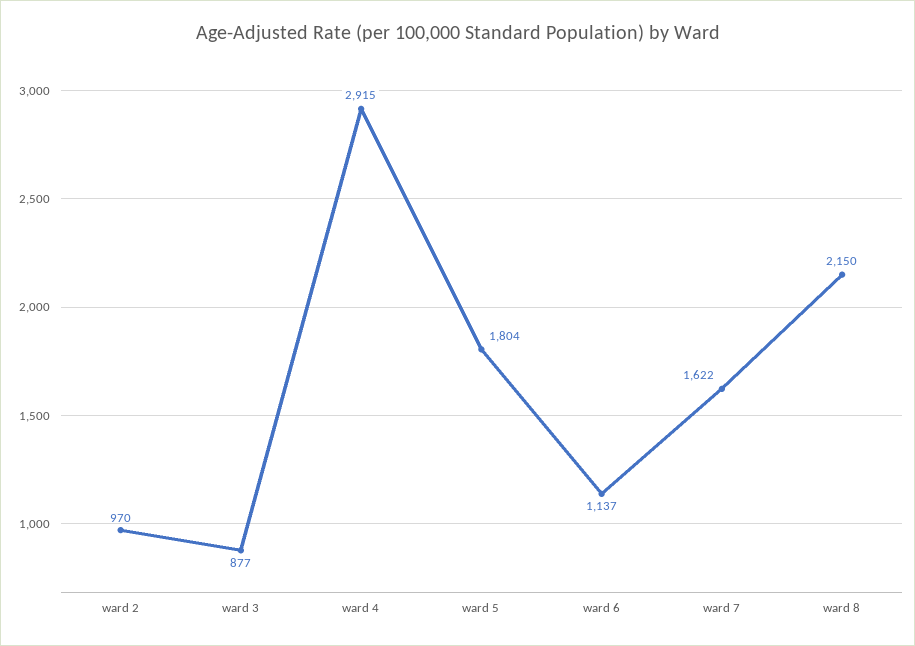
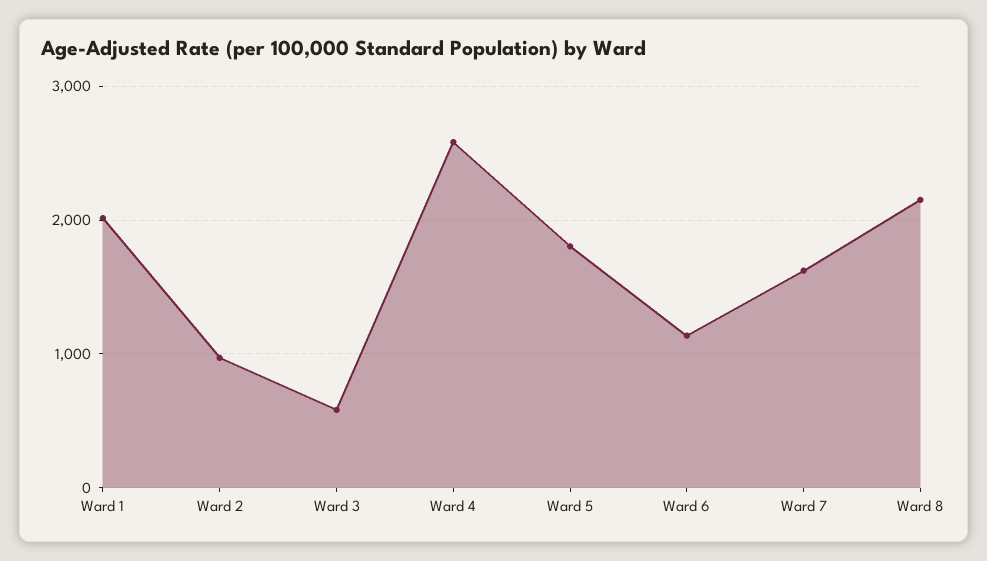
ward 3: 877 -> 600
ward 4: 2915 -> 2600
Ward 1: none -> 2000

